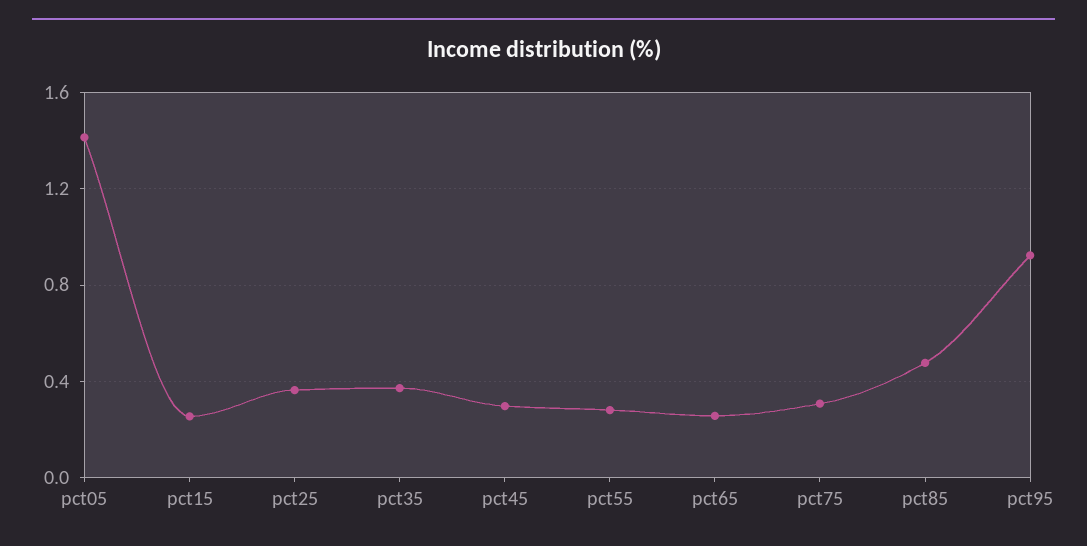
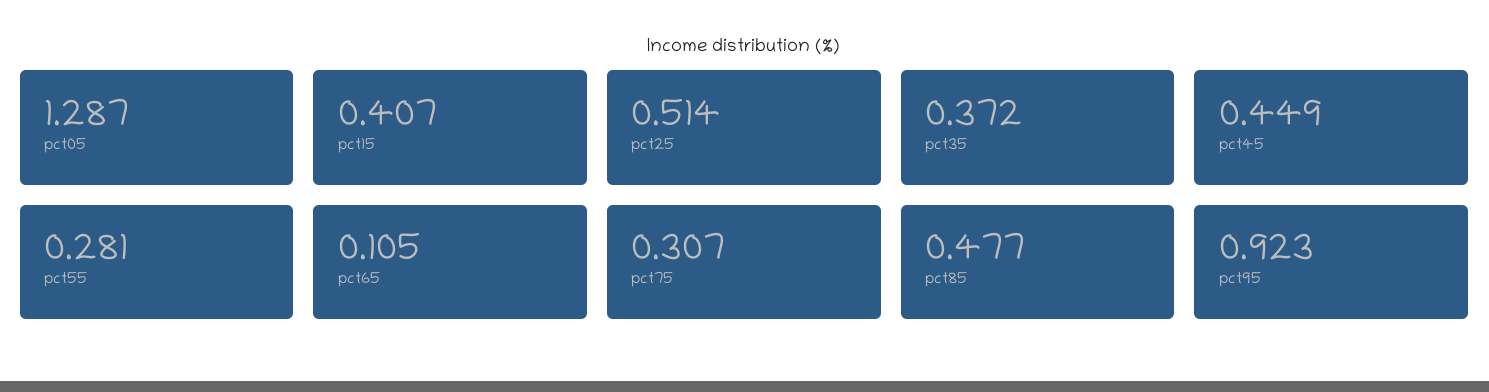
pct05: 1.4 -> 1.287
pct15: 0.25 -> 0.407
pct25: 0.35 -> 0.514
pct45: 0.3 -> 0.449
pct65: 0.25 -> 0.105

